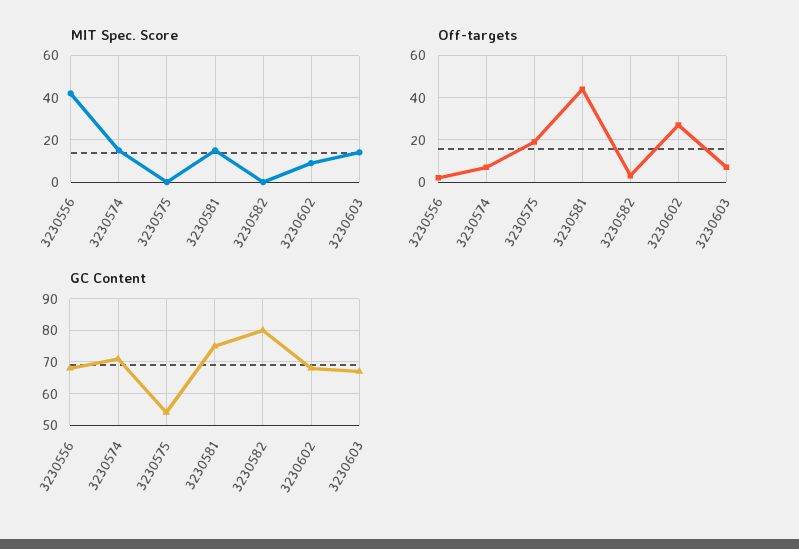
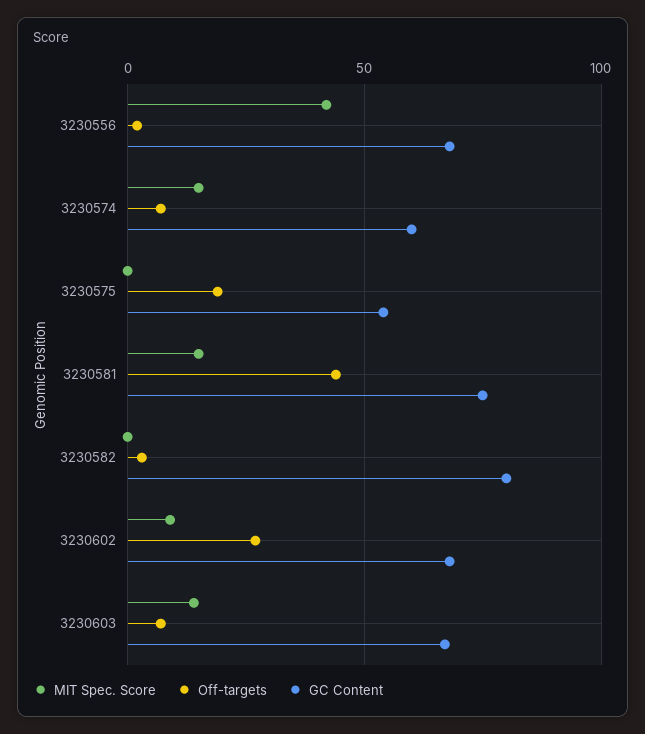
GC Content, 3230574: 70 -> 60

